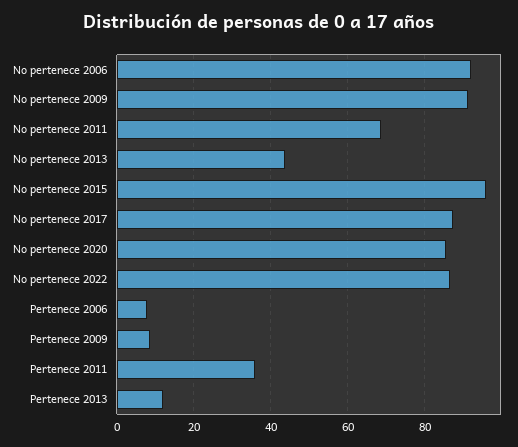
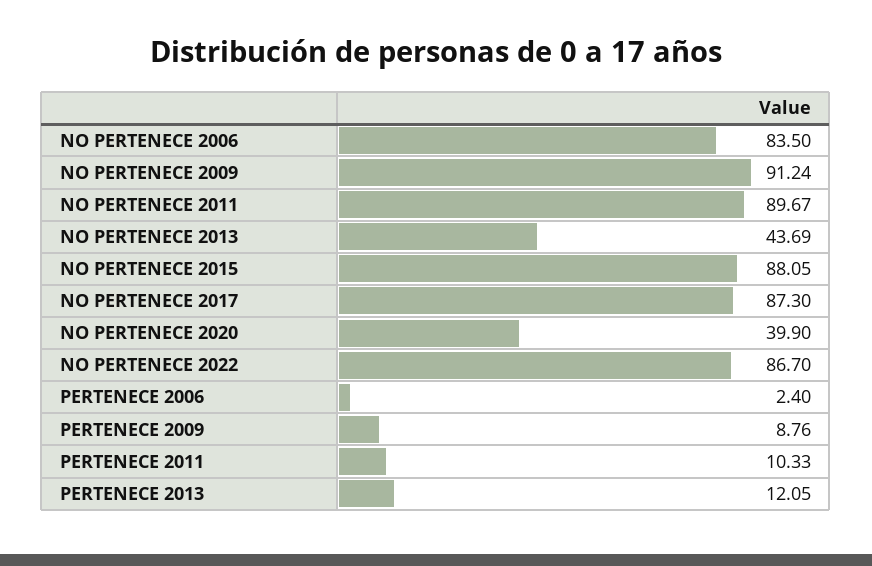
No pertenece 2006: 92 -> 83.5
No pertenece 2011: 68 -> 89.67
No pertenece 2015: 96 -> 88.05
No pertenece 2020: 86 -> 39.9
Pertenece 2006: 8 -> 2.4
Pertenece 2011: 36 -> 10.33

